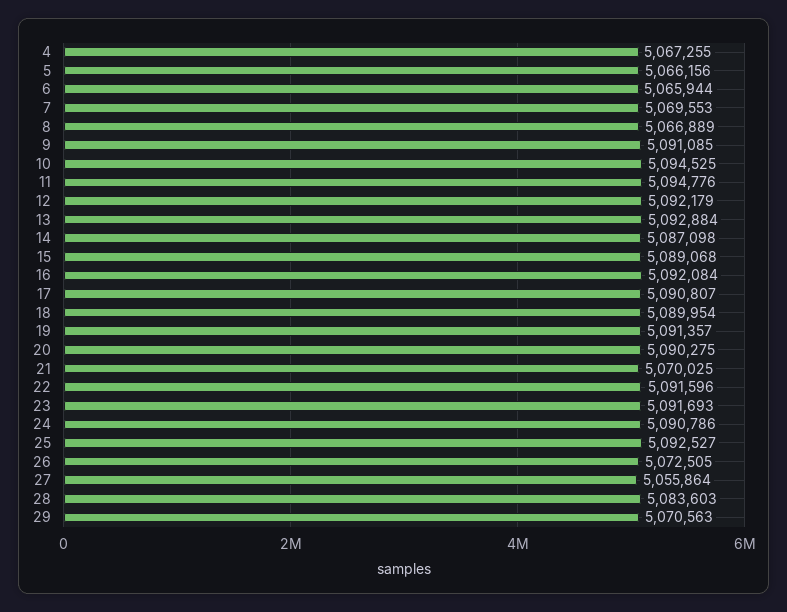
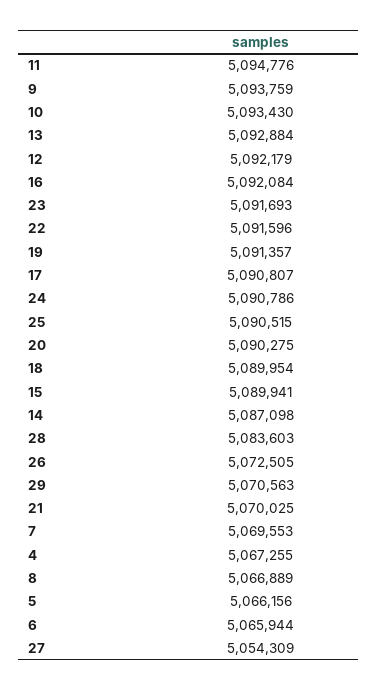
9: 5091085 -> 5093759
10: 5094525 -> 5093430
15: 5089068 -> 5089941
25: 5092527 -> 5090515
27: 5055864 -> 5054309

